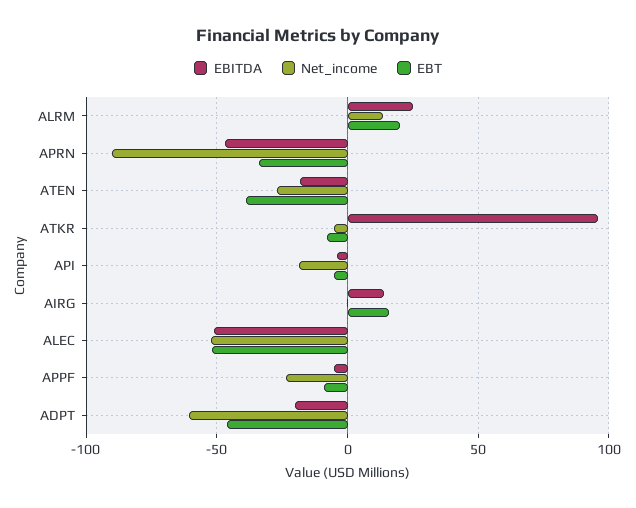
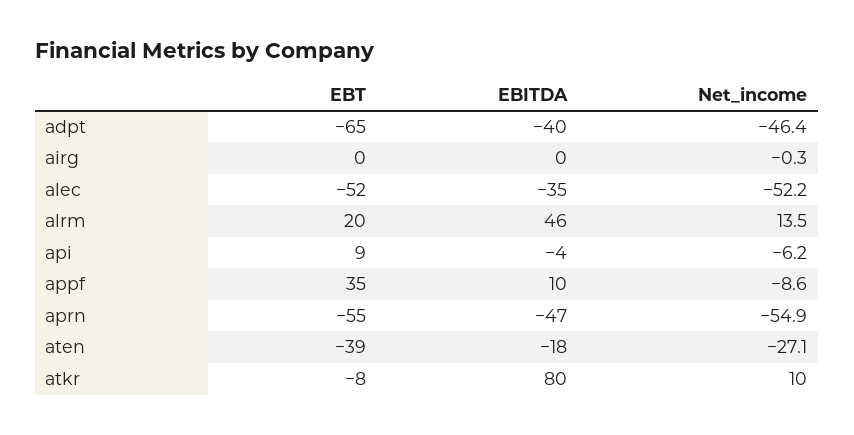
EBITDA, ALRM: 25 -> 46
Net_income, APRN: -90 -> -54.9
EBT, APRN: -35 -> -55
EBITDA, ATKR: 95 -> 80
Net_income, ATKR: -5 -> 10
Net_income, API: -20 -> -6.2
EBT, API: -5 -> 9
EBITDA, AIRG: 15 -> 0
EBT, AIRG: 15 -> 0
EBITDA, ALEC: -50 -> -35
EBITDA, APPF: -5 -> 10
Net_income, APPF: -25 -> -8.6
EBT, APPF: -10 -> 35
EBITDA, ADPT: -20 -> -40
Net_income, ADPT: -60 -> -46.4
EBT, ADPT: -45 -> -65

